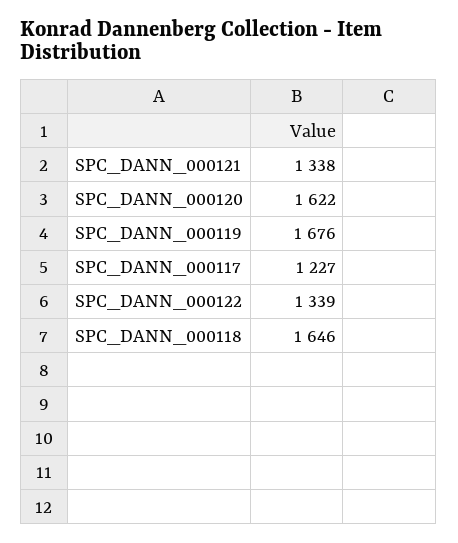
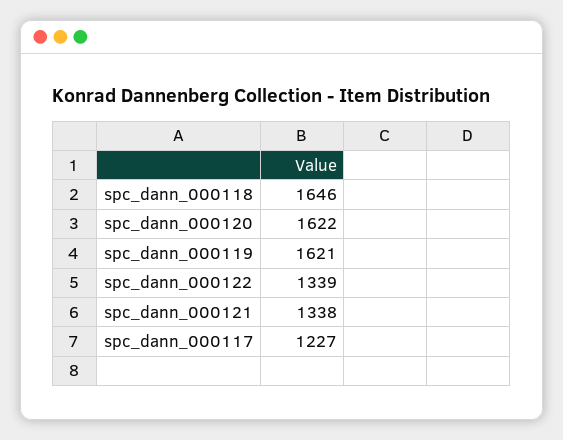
SPC_DANN_000119: 1676 -> 1621

